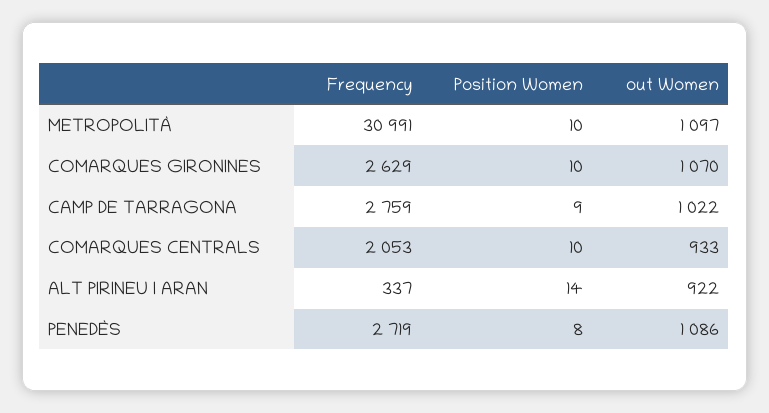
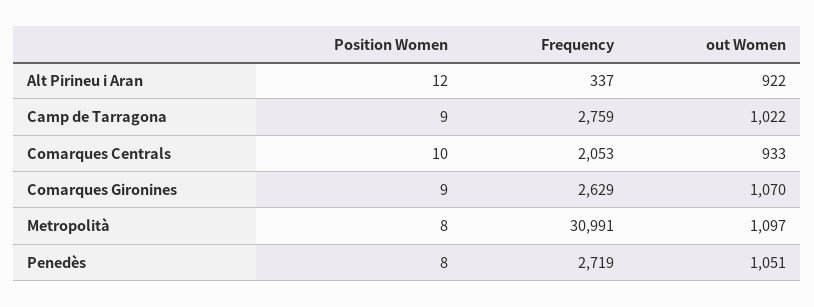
Position Women, METROPOLITÀ: 10 -> 8
Position Women, COMARQUES GIRONINES: 10 -> 9
Position Women, ALT PIRINEU I ARAN: 14 -> 12
out Women, PENEDÈS: 1086 -> 1051

